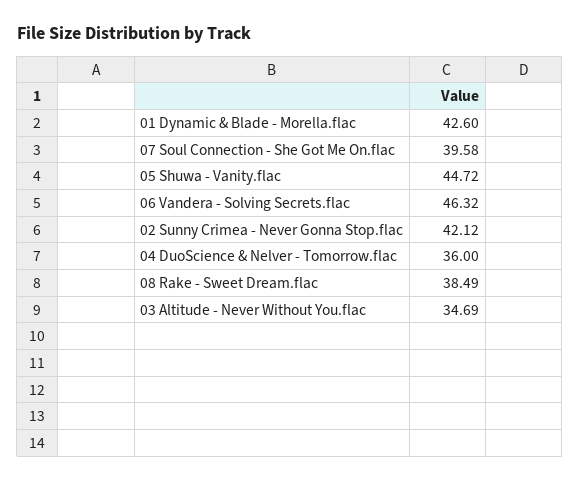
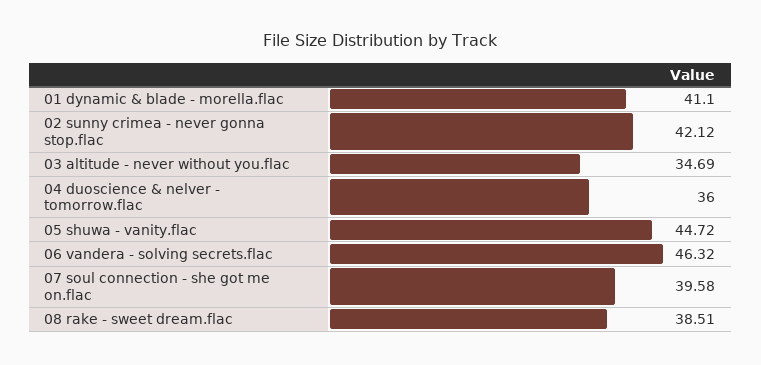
01 Dynamic & Blade - Morella.flac: 42.6 -> 41.1
08 Rake - Sweet Dream.flac: 38.49 -> 38.51

